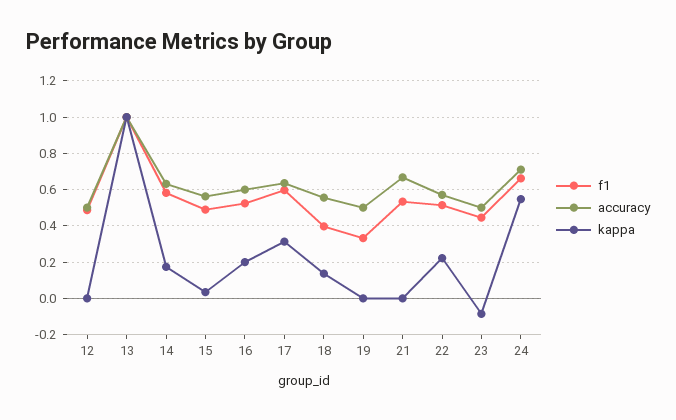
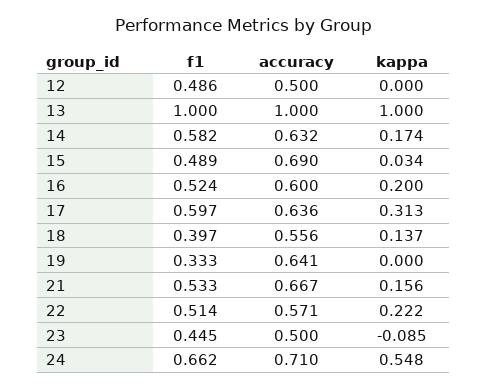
accuracy, 15: 0.55 -> 0.69
accuracy, 19: 0.5 -> 0.641
kappa, 21: 0 -> 0.156

